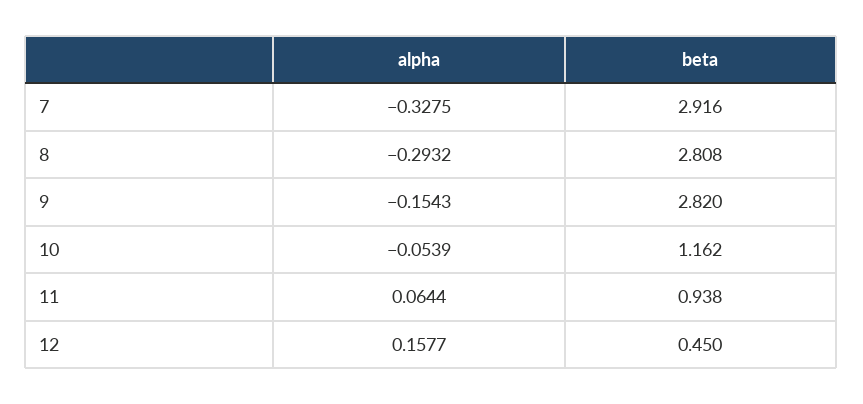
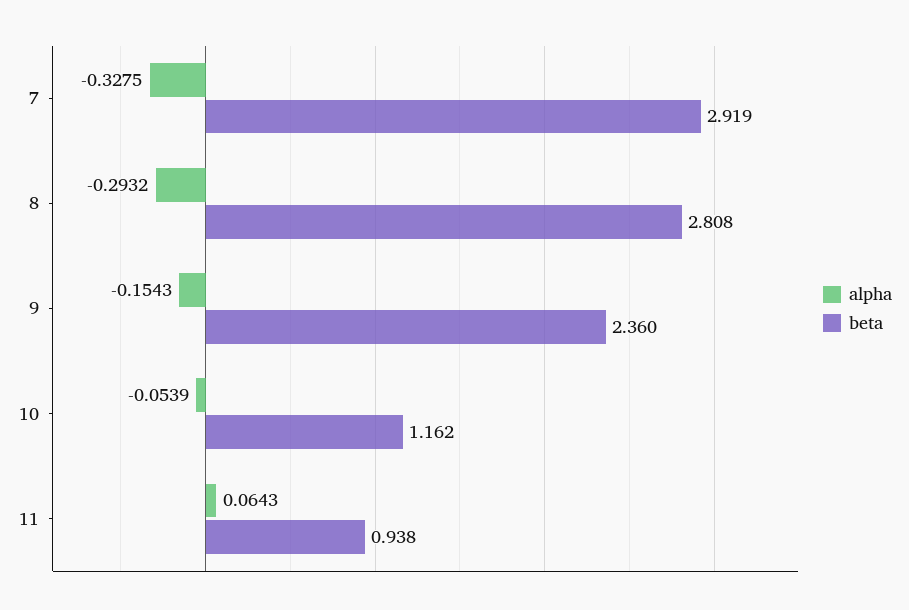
beta, 7: 2.916 -> 2.919
beta, 9: 2.82 -> 2.36
alpha, 11: 0.0644 -> 0.0643
alpha, 12: 0.1577 -> none
beta, 12: 0.45 -> none

